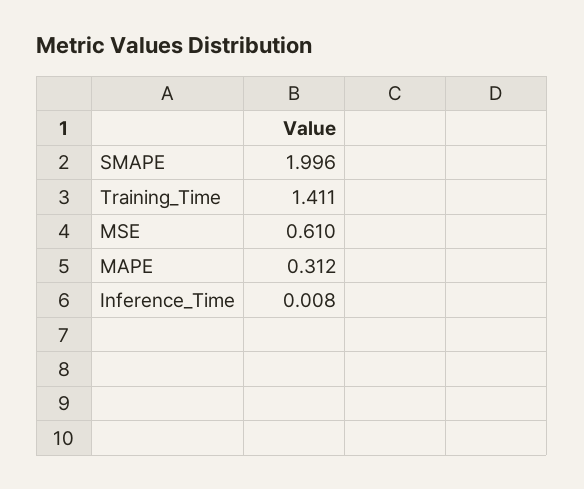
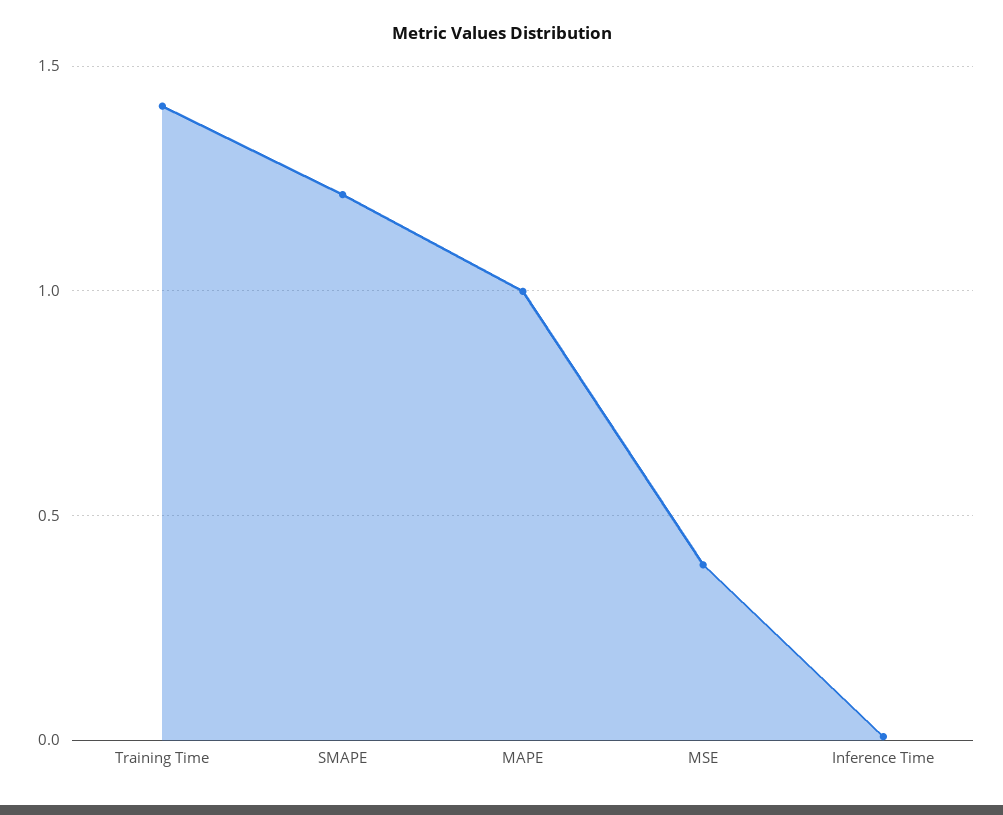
SMAPE: 1.996 -> 1.2
MSE: 0.61 -> 0.4
MAPE: 0.312 -> 1

